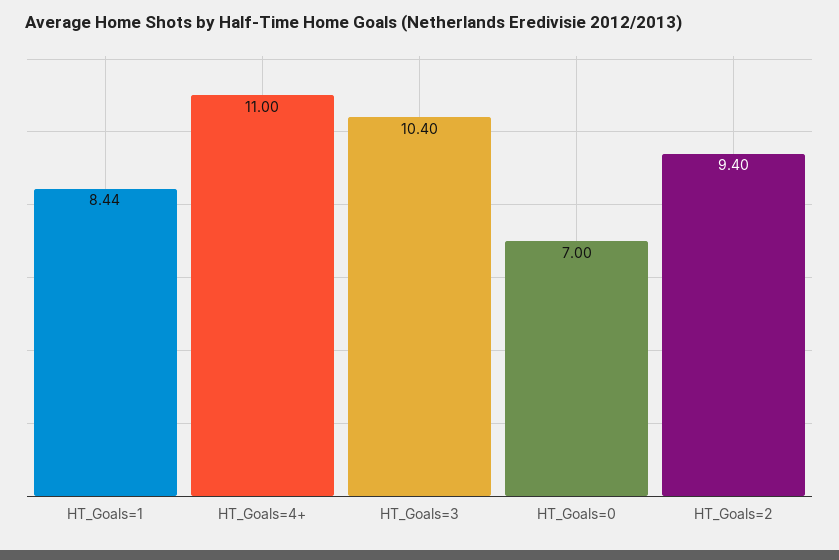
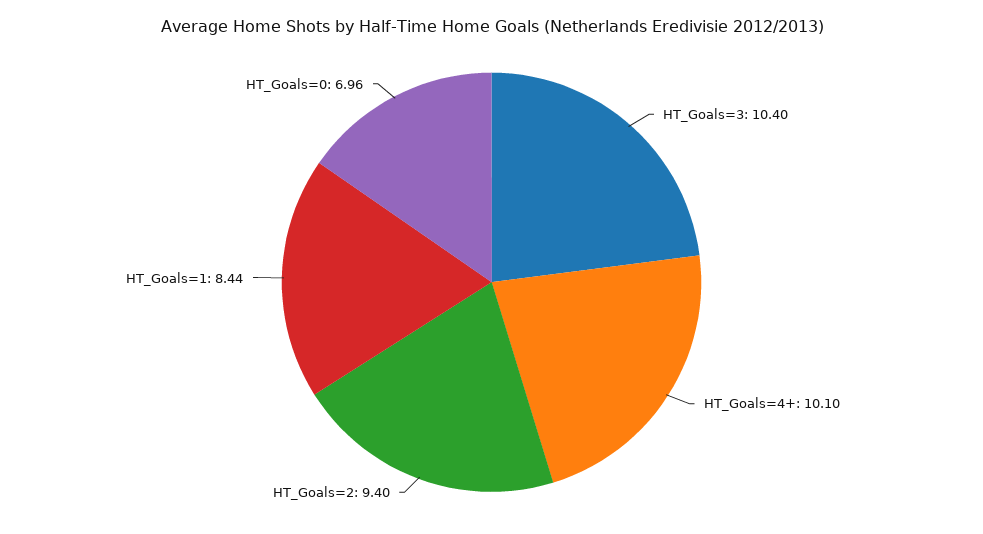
HT_Goals=4+: 11 -> 10.1
HT_Goals=0: 7 -> 6.96

